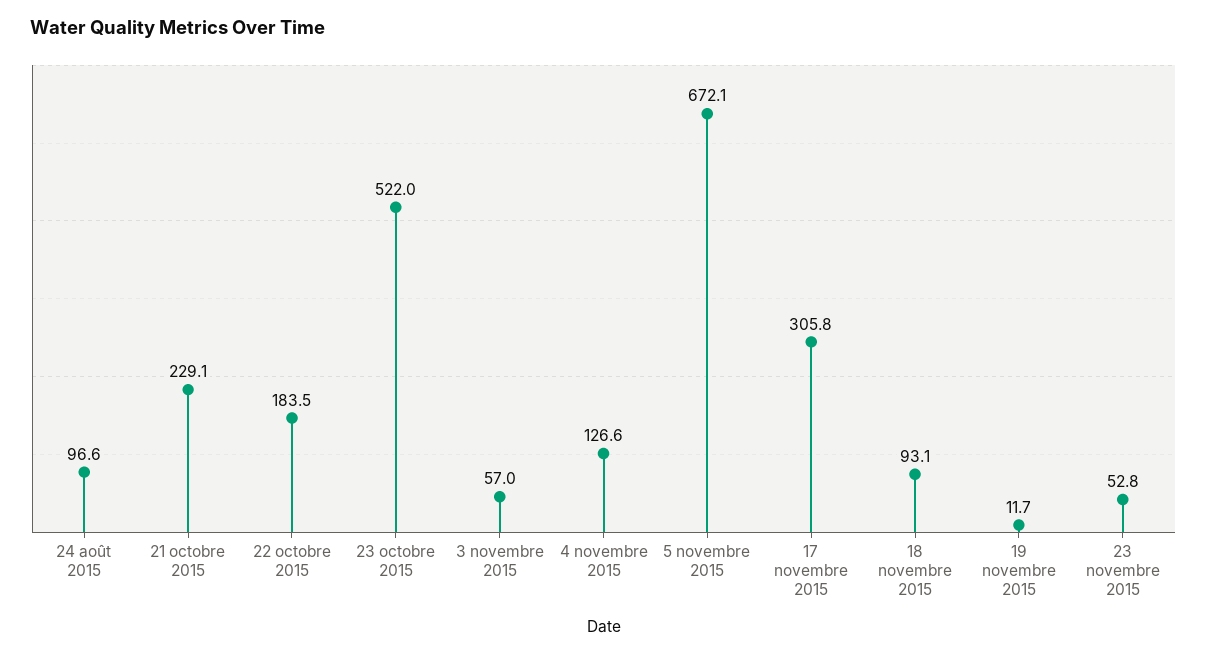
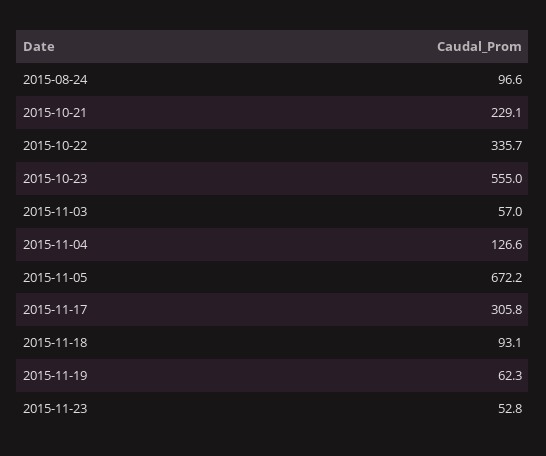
22 octobre 2015: 183.5 -> 335.7
23 octobre 2015: 522 -> 555
5 novembre 2015: 672.1 -> 672.2
19 novembre 2015: 11.7 -> 62.3

